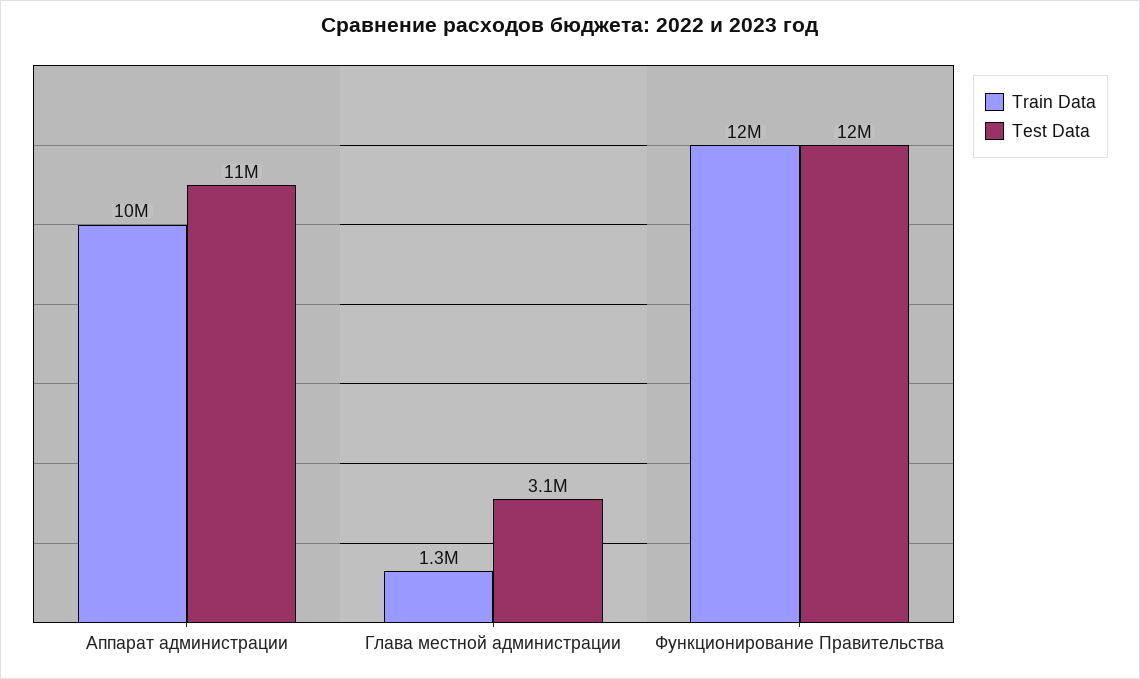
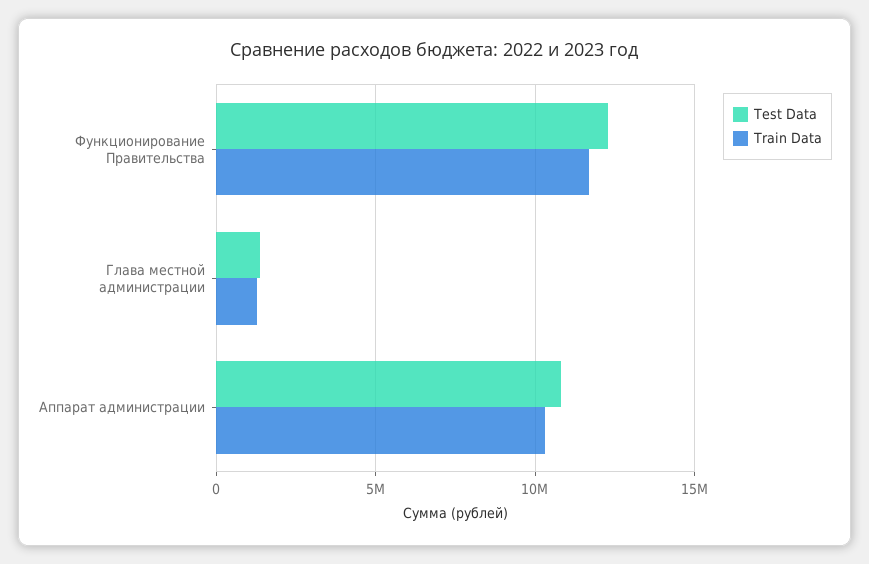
Test Data, Глава местной администрации: 3100000 -> 1500000

